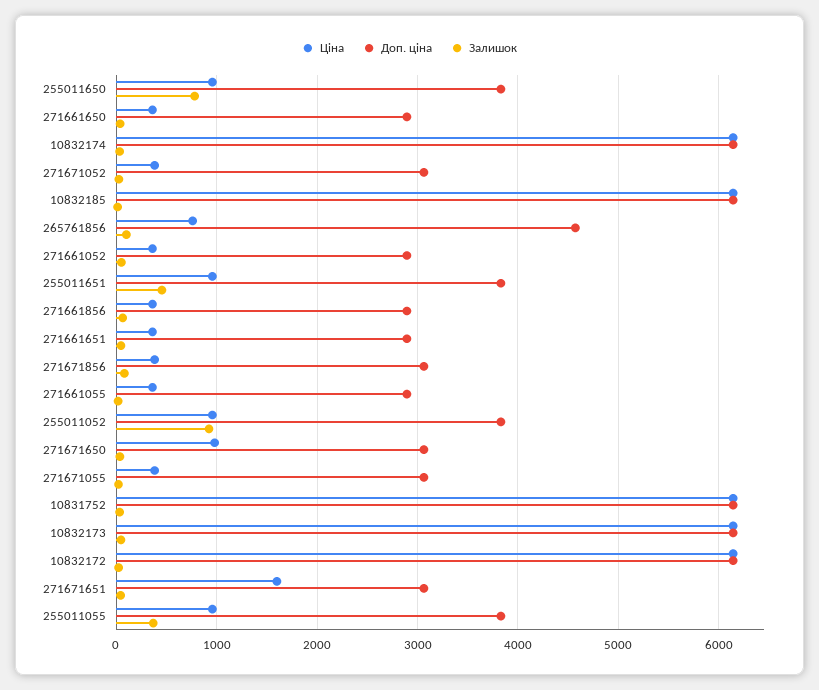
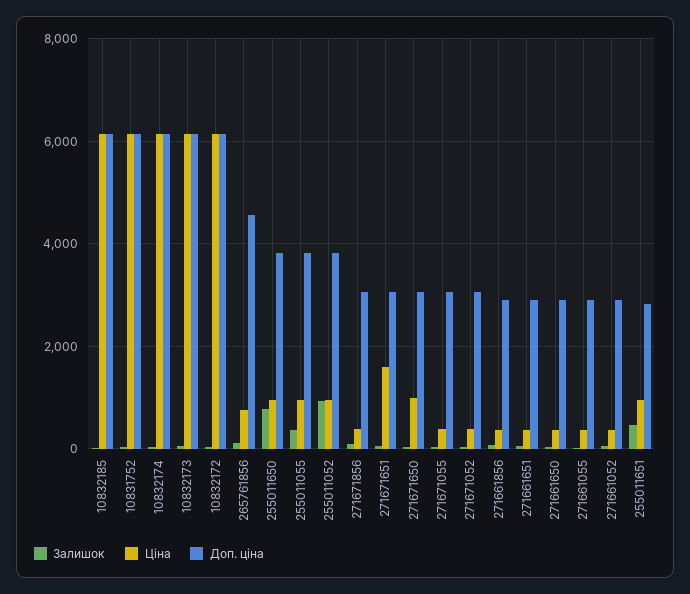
Доп. ціна, 255011651: 3800 -> 2800

